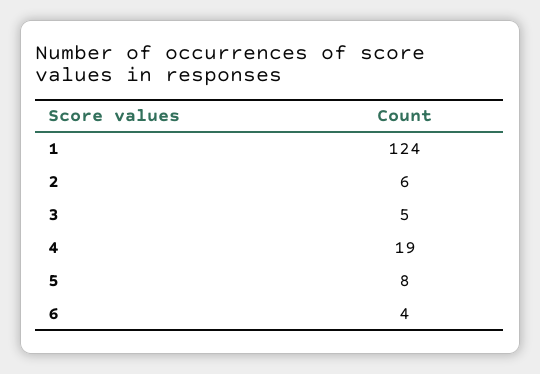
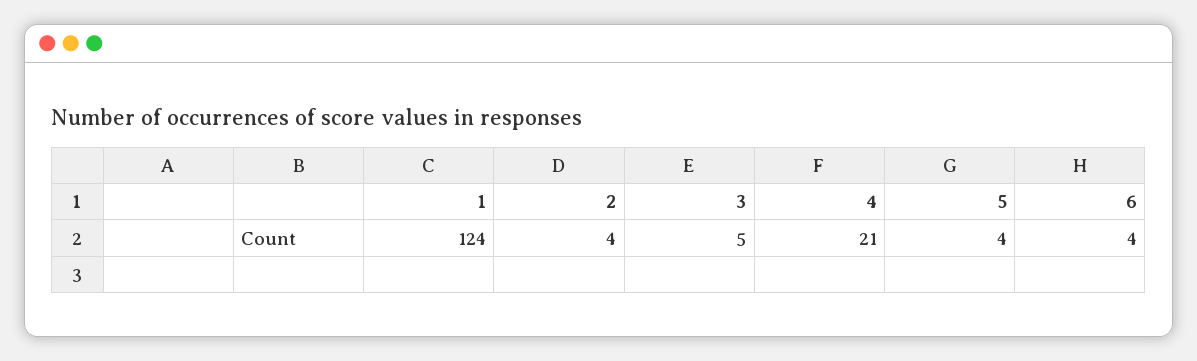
2: 6 -> 4
4: 19 -> 21
5: 8 -> 4

